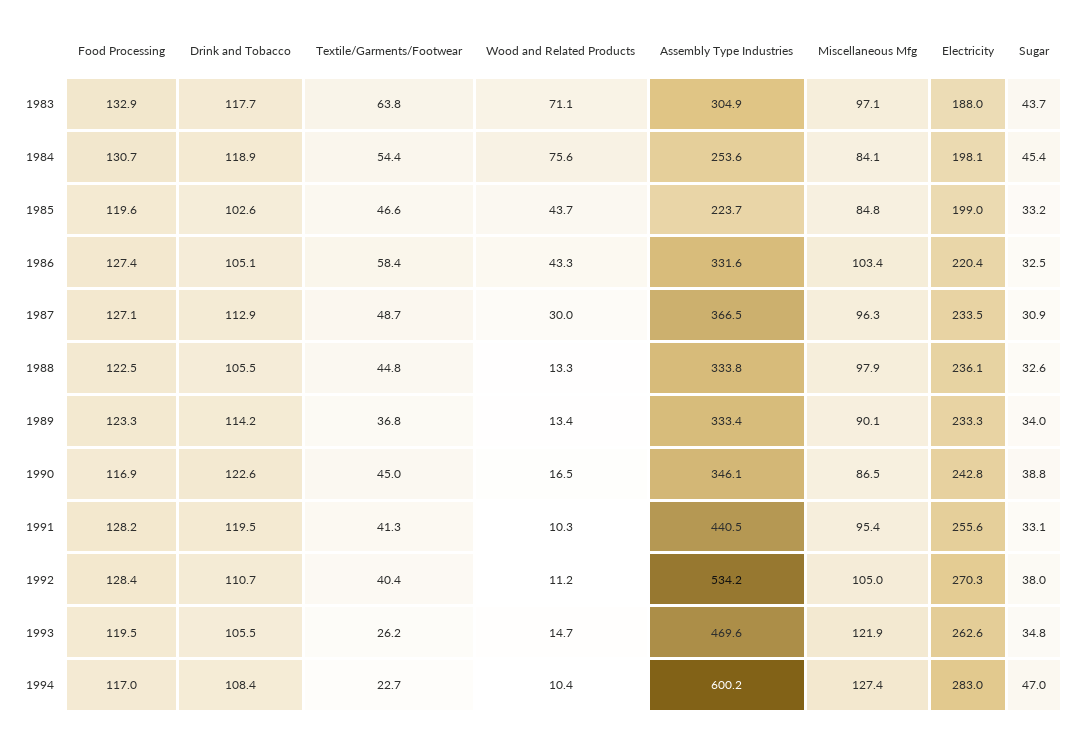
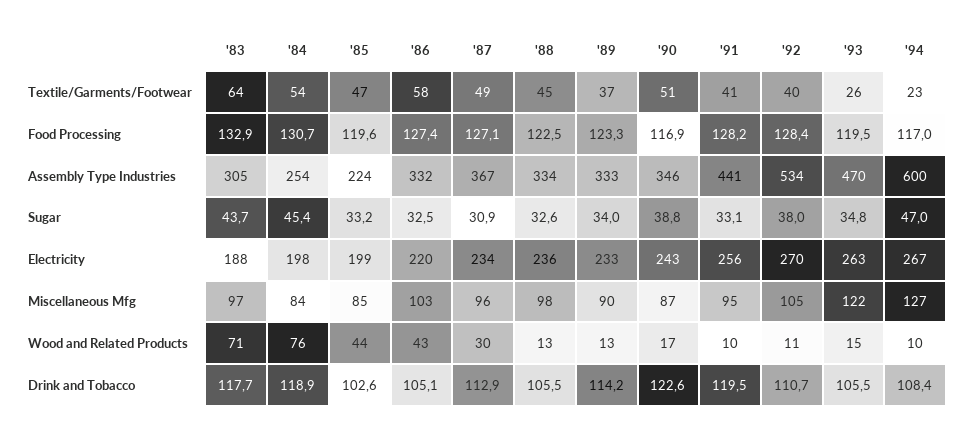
Textile/Garments/Footwear, 1990: 45 -> 51
Electricity, 1994: 283 -> 267

